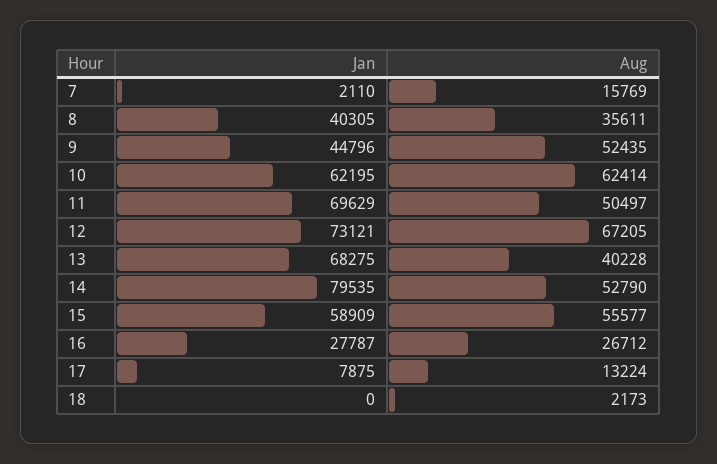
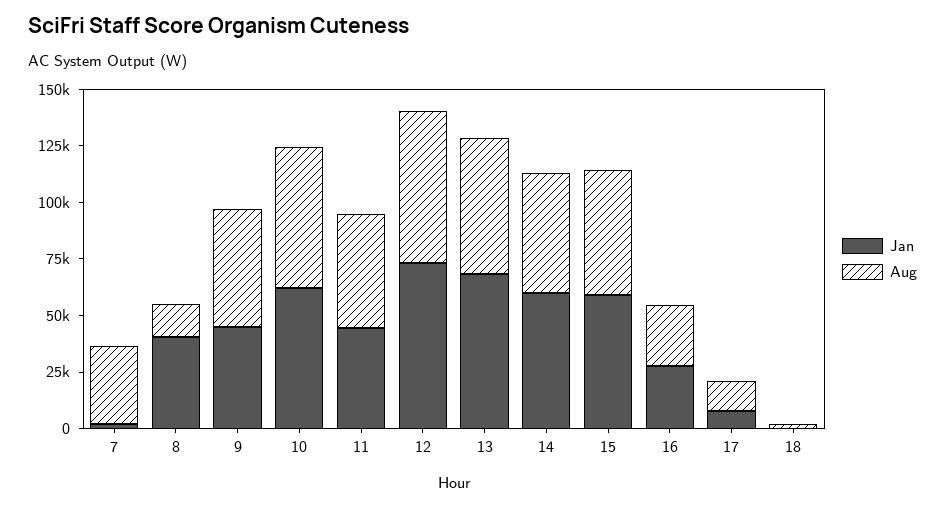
Aug, 7: 15769 -> 35000
Aug, 8: 35611 -> 15000
Jan, 11: 69629 -> 45000
Aug, 13: 40228 -> 60000
Jan, 14: 79535 -> 60000

